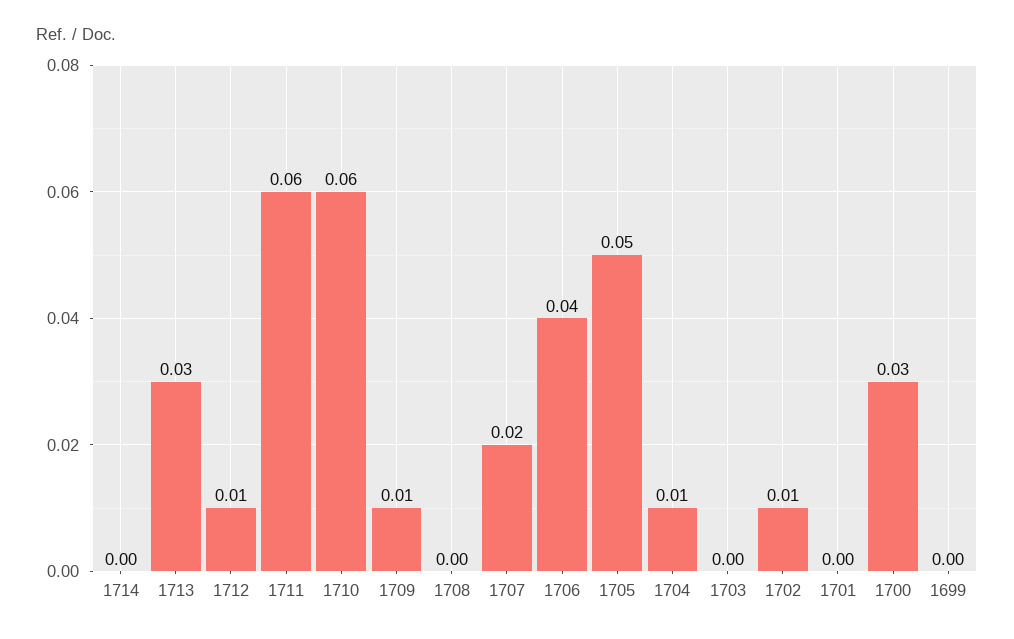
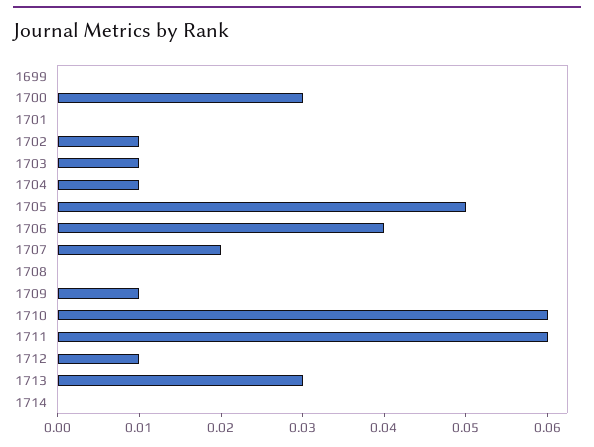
1703: 0 -> 0.01

